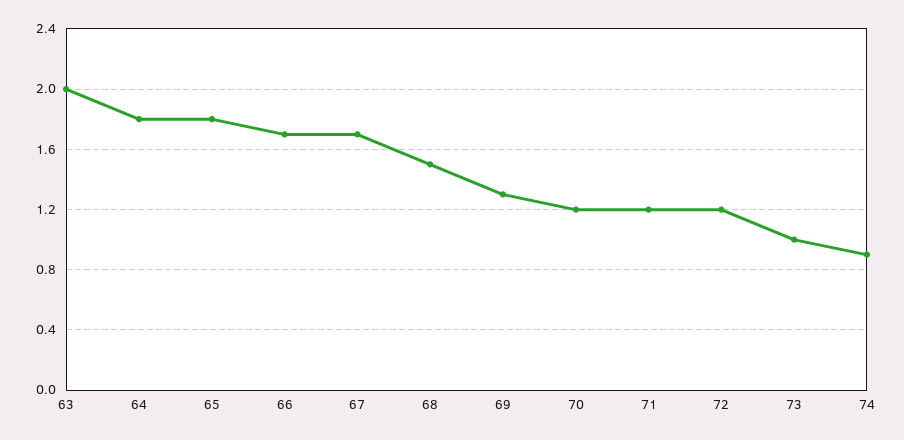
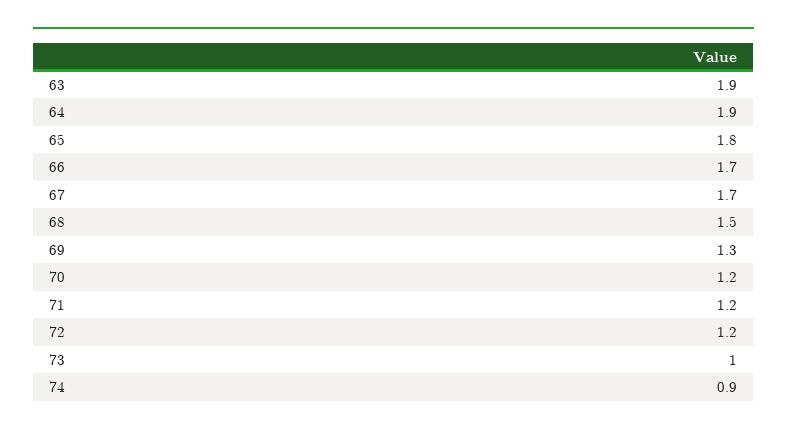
63: 2 -> 1.9
64: 1.8 -> 1.9

